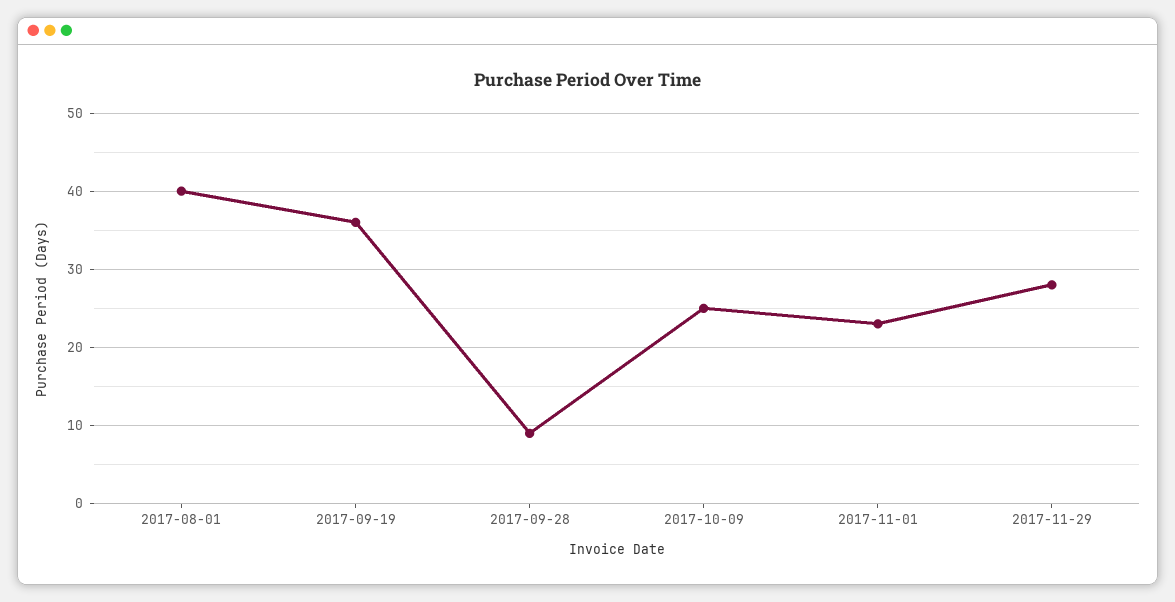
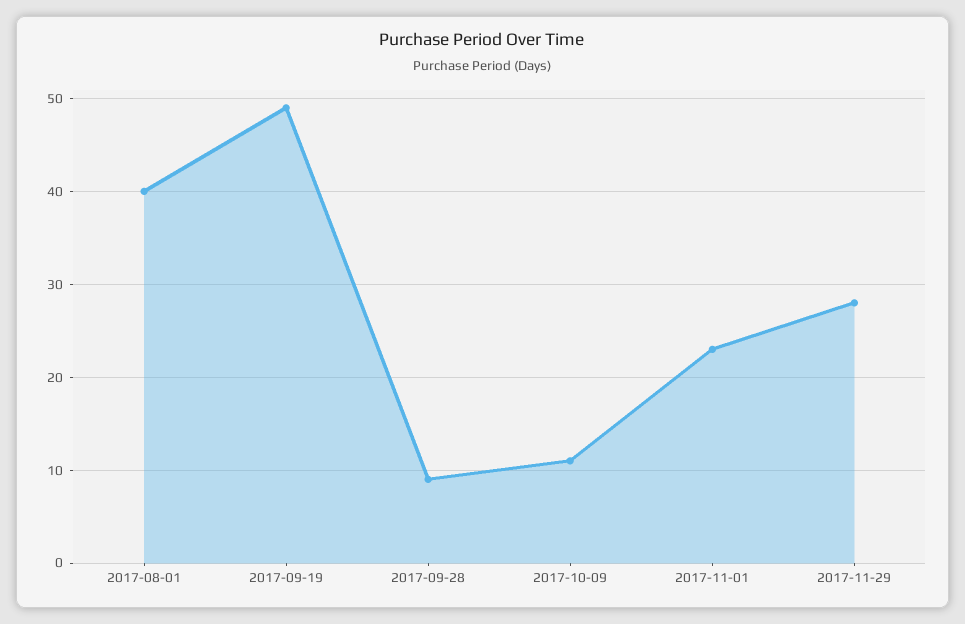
2017-09-19: 36 -> 49
2017-10-09: 25 -> 11

